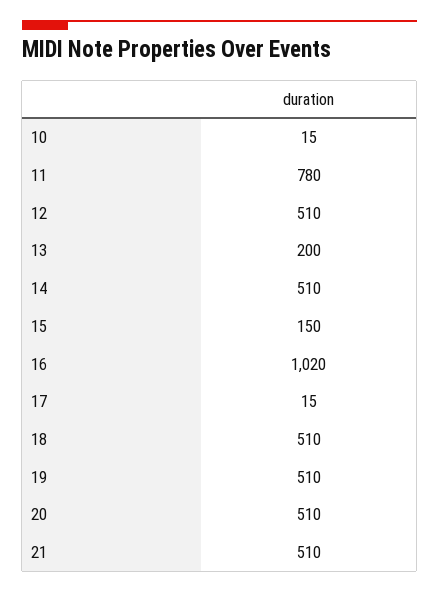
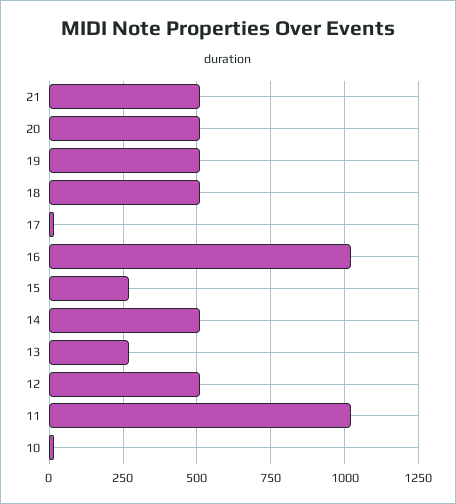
11: 780 -> 1025
13: 200 -> 275
15: 150 -> 275

